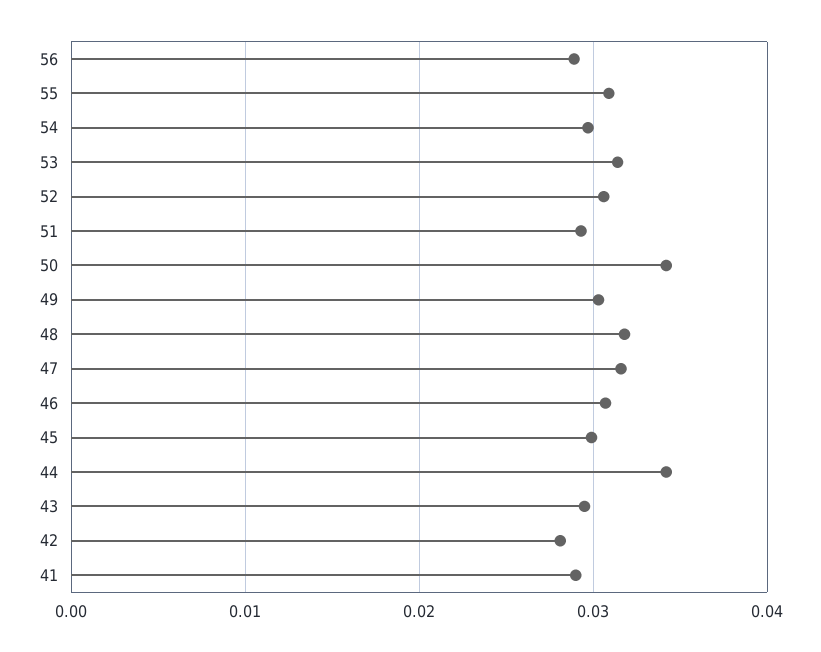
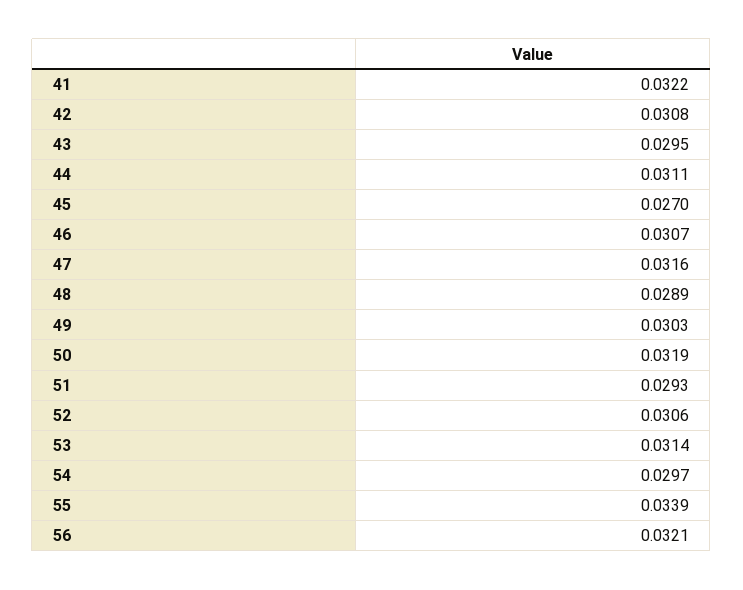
56: 0.029 -> 0.0321
55: 0.031 -> 0.0339
50: 0.034 -> 0.0319
48: 0.032 -> 0.0289
45: 0.03 -> 0.027
44: 0.034 -> 0.0311
42: 0.028 -> 0.0308
41: 0.029 -> 0.0322

